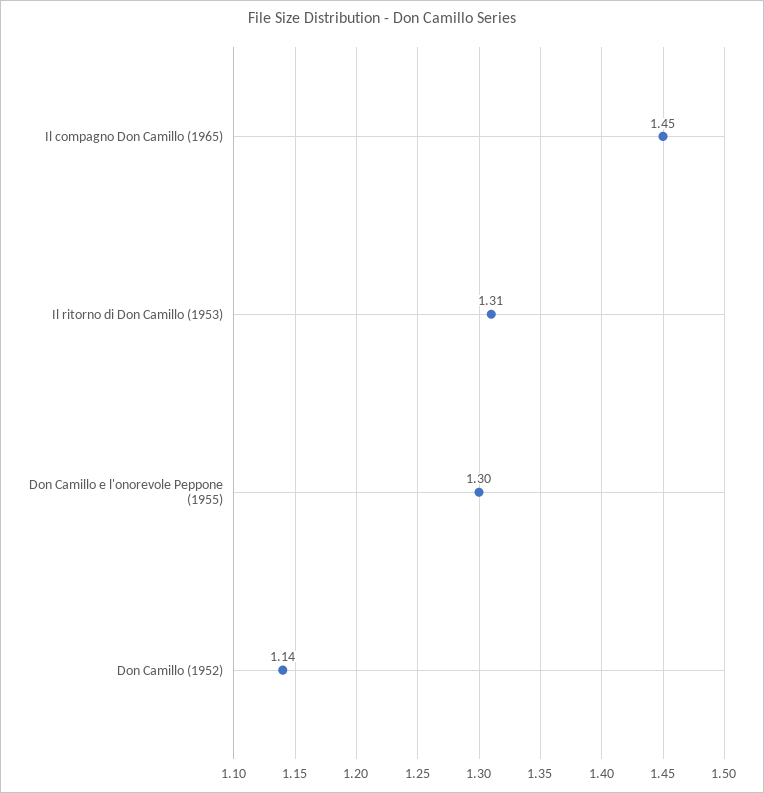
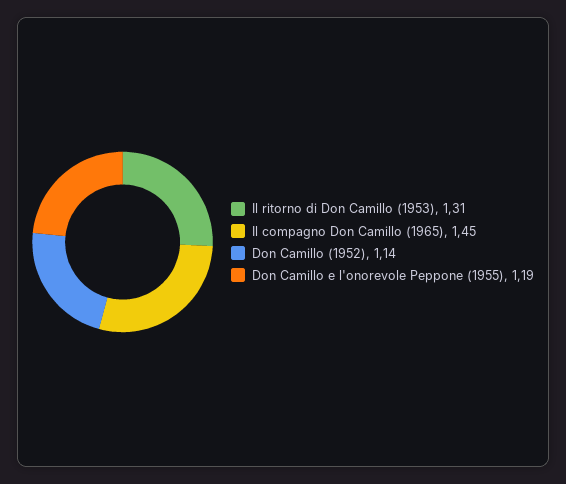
Don Camillo e l'onorevole Peppone (1955): 1.3 -> 1.19

